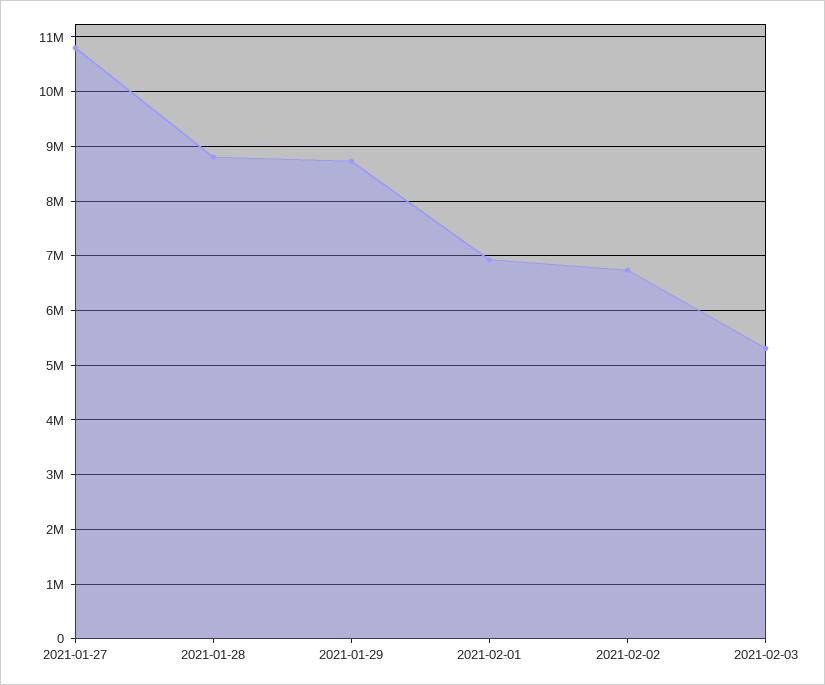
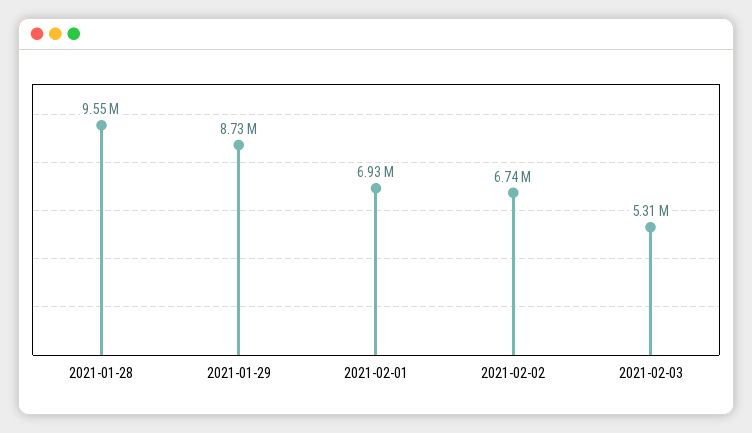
2021-01-27: 10800000 -> none
2021-01-28: 8800000 -> 9550000

